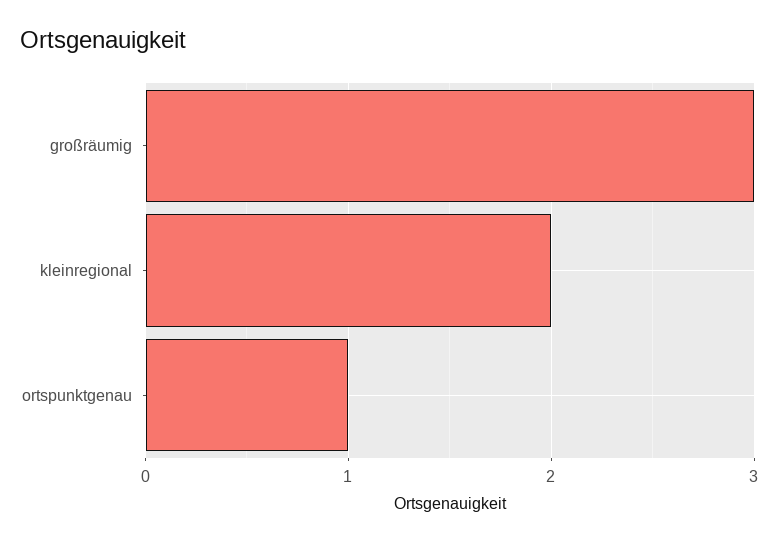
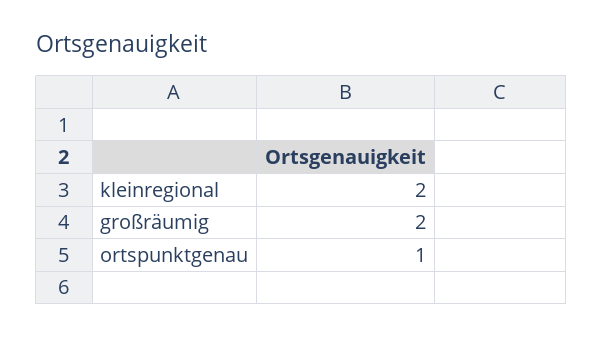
großräumig: 3 -> 2

